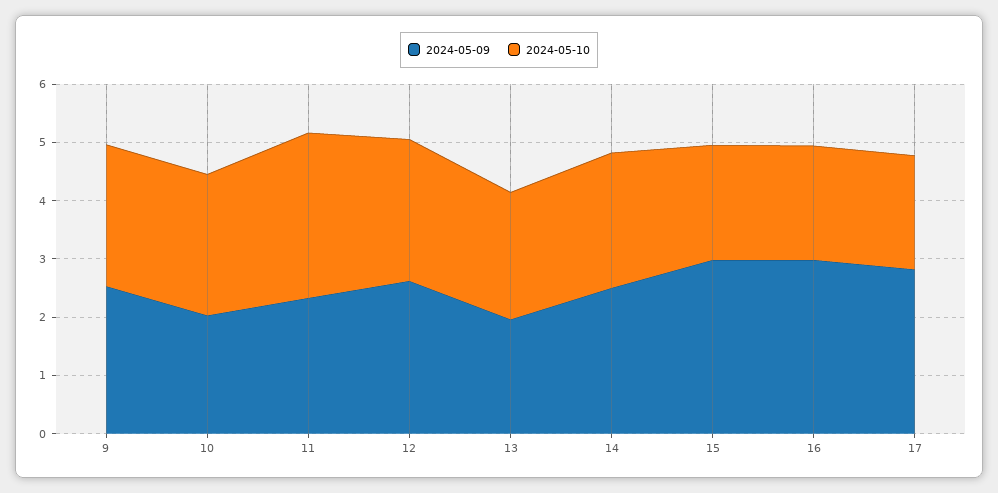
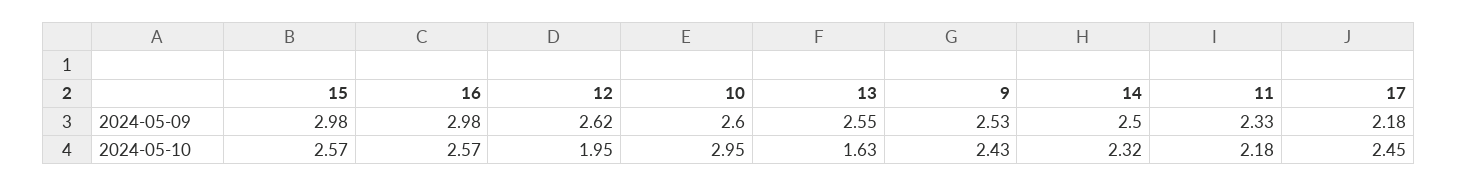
2024-05-09, 10: 2 -> 2.6
2024-05-10, 10: 2.4 -> 2.95
2024-05-10, 11: 2.8 -> 2.18
2024-05-10, 12: 2.4 -> 1.95
2024-05-09, 13: 2 -> 2.55
2024-05-10, 13: 2.2 -> 1.63
2024-05-10, 15: 2 -> 2.57
2024-05-10, 16: 2 -> 2.57
2024-05-09, 17: 2.8 -> 2.18
2024-05-10, 17: 2 -> 2.45

